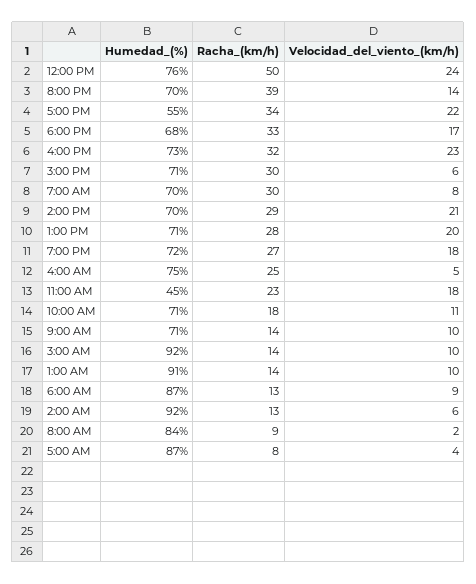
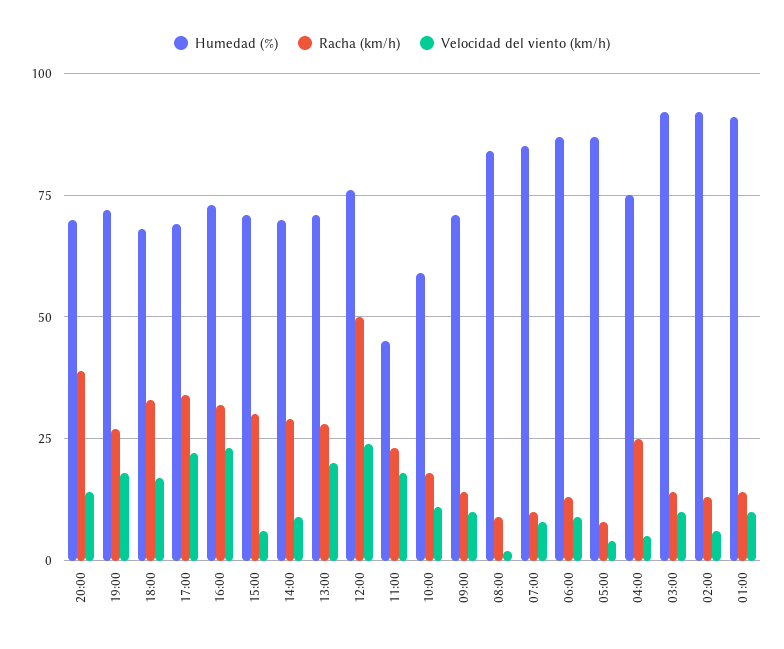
Humedad_(%), 5:00 PM: 55 -> 70
Humedad_(%), 7:00 AM: 70 -> 85
Racha_(km/h), 7:00 AM: 30 -> 10
Velocidad_del_viento_(km/h), 2:00 PM: 21 -> 10
Humedad_(%), 10:00 AM: 71 -> 60

